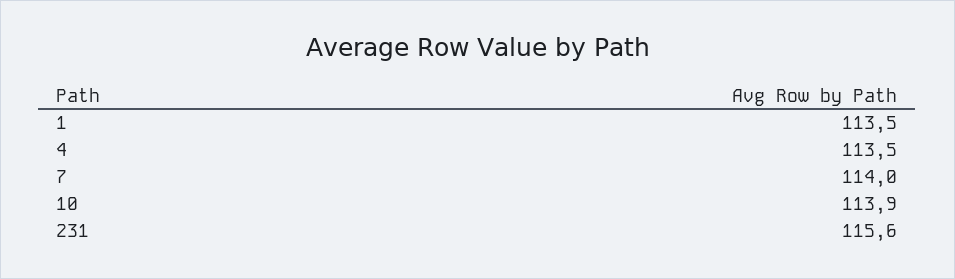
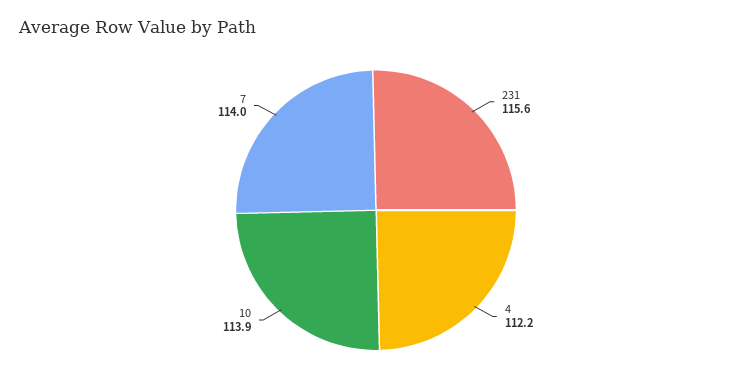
1: 113.5 -> none
4: 113.5 -> 112.2

